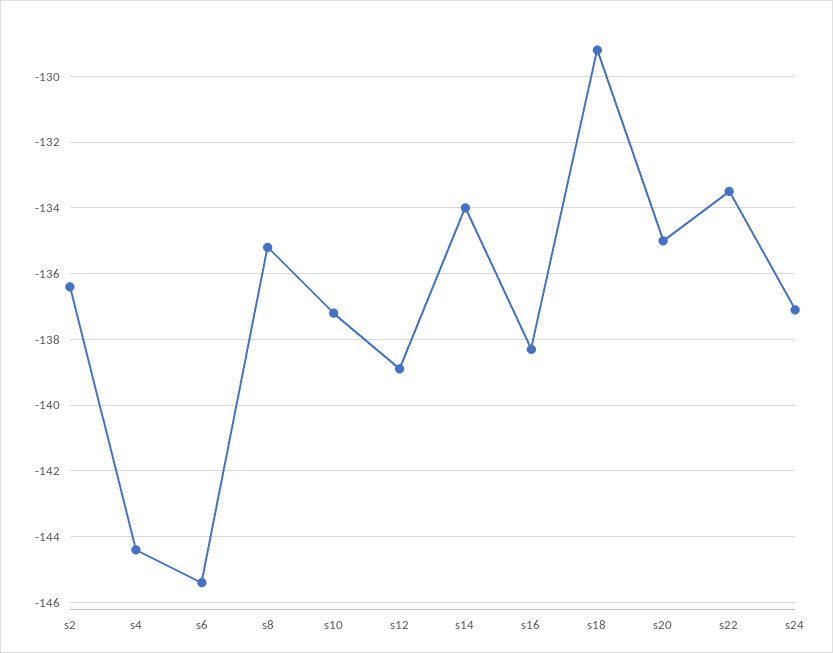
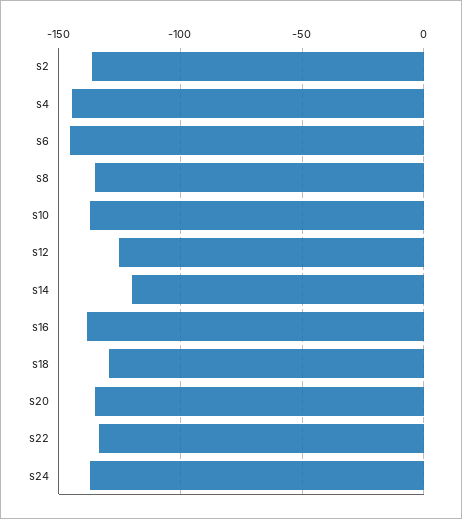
s12: -139 -> -125
s14: -134 -> -120

